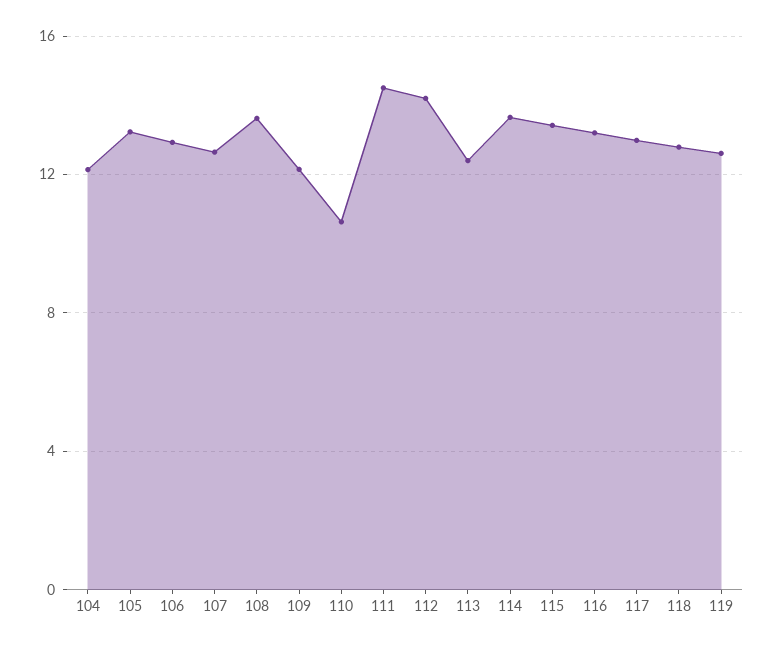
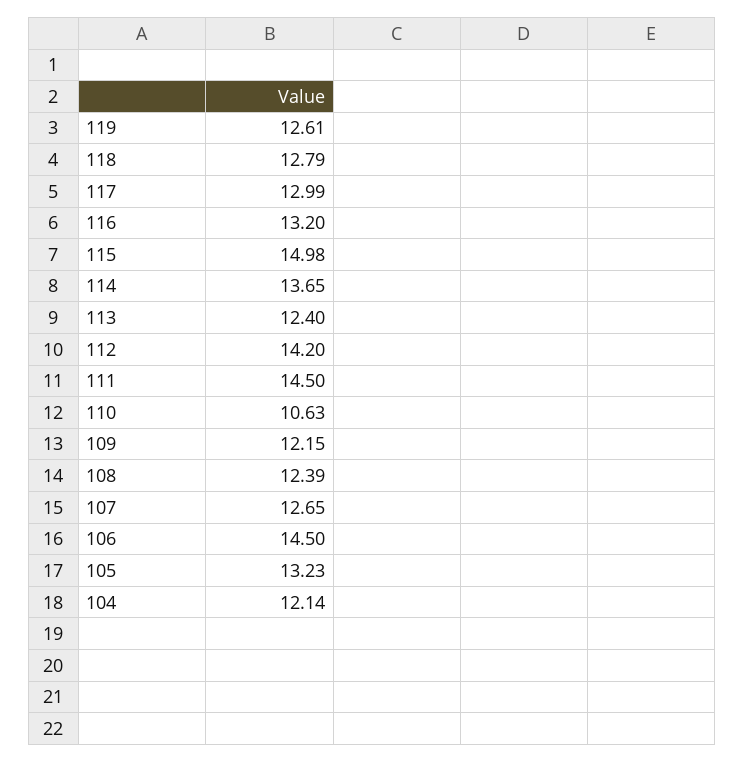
106: 13 -> 14.5
108: 13.5 -> 12.39
115: 13.5 -> 14.98

